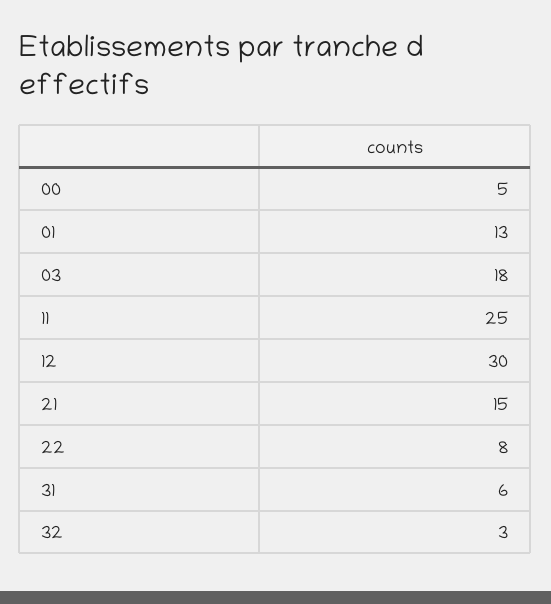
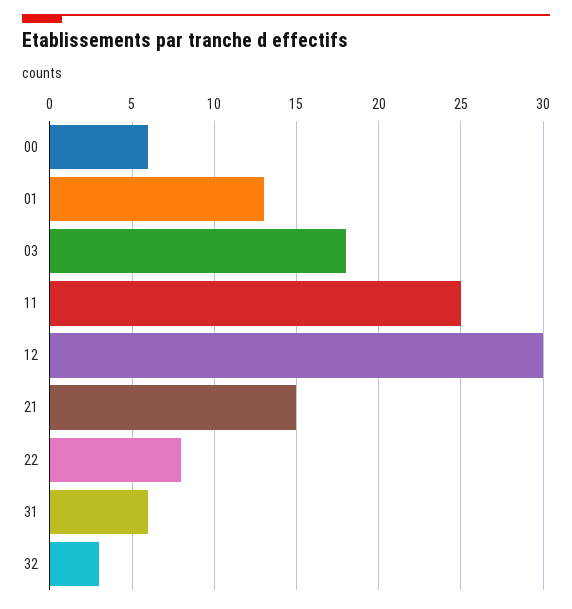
00: 5 -> 6

